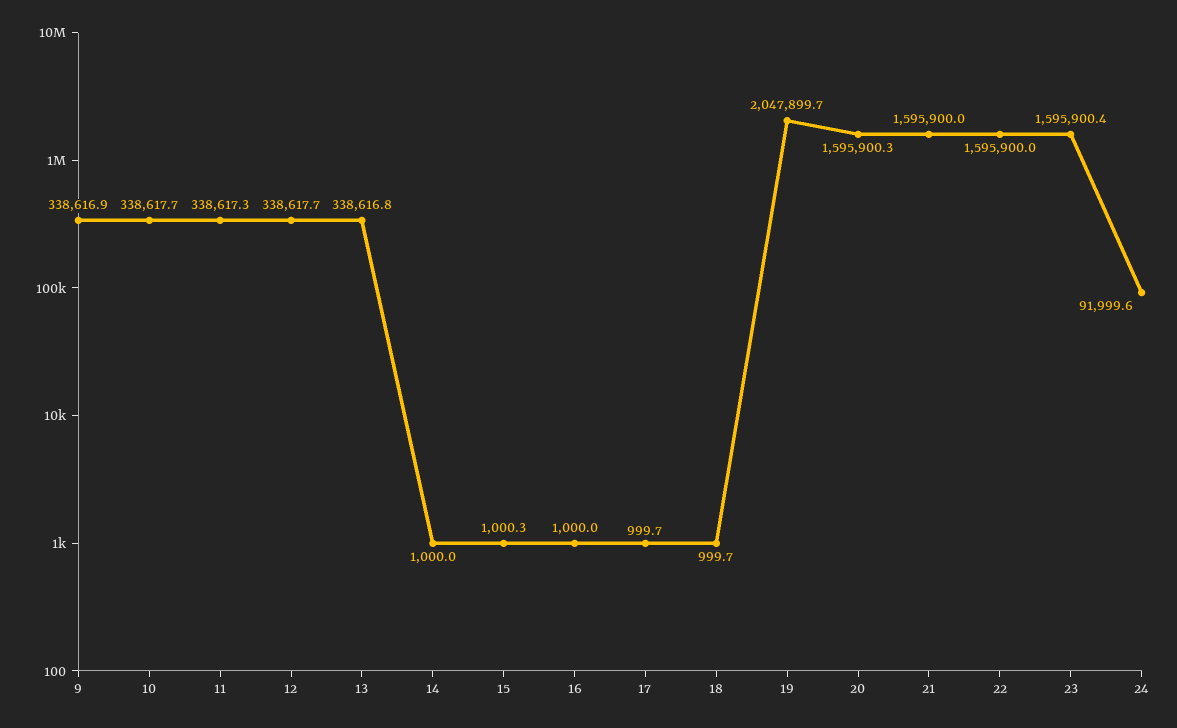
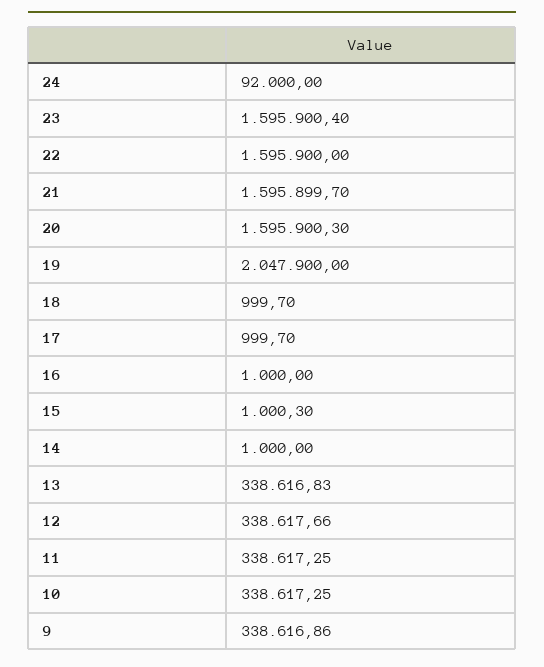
10: 338617.7 -> 338617.25
19: 2047899.7 -> 2047900
21: 1595900 -> 1595899.7
24: 91999.6 -> 92000

